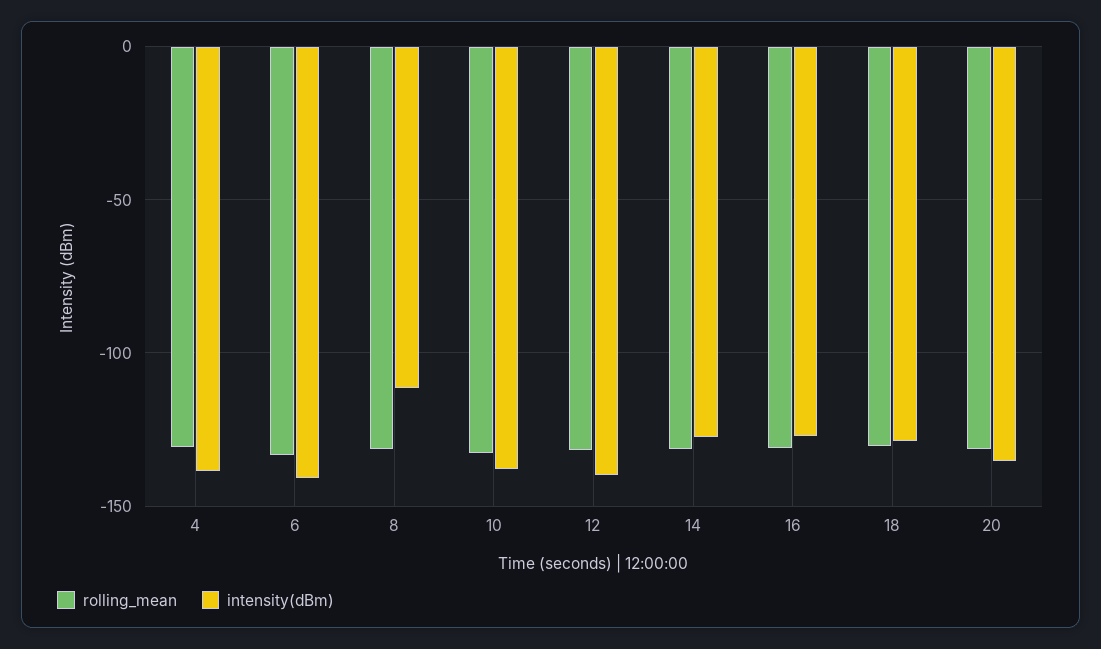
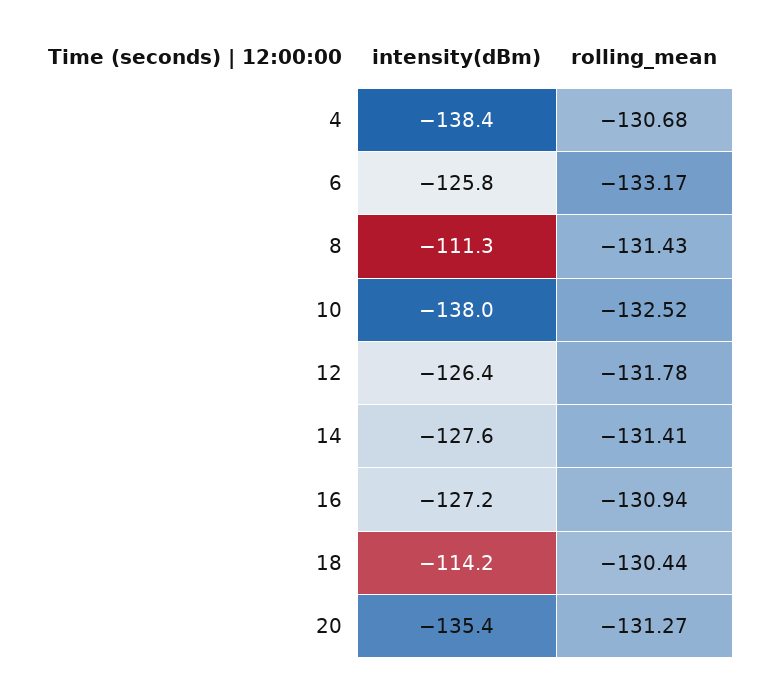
intensity(dBm), 6: -140 -> -125.8
intensity(dBm), 12: -140 -> -126.4
intensity(dBm), 18: -130 -> -114.2

